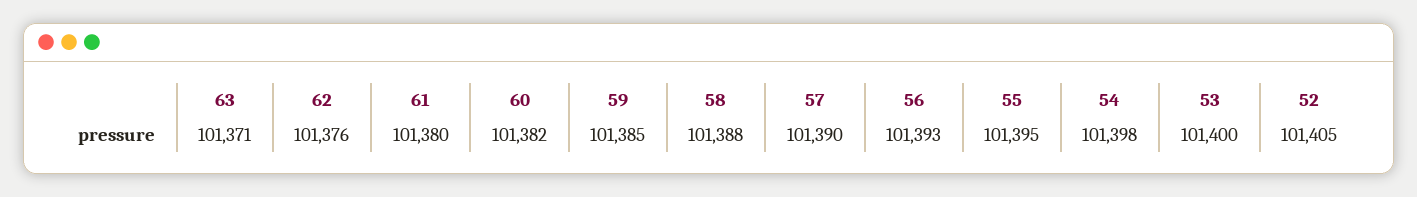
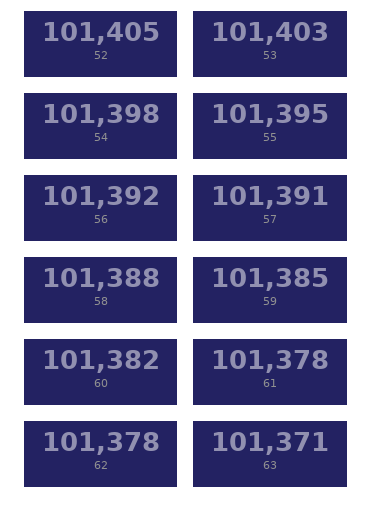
62: 101376 -> 101378
61: 101380 -> 101378
57: 101390 -> 101391
56: 101393 -> 101392
53: 101400 -> 101403

